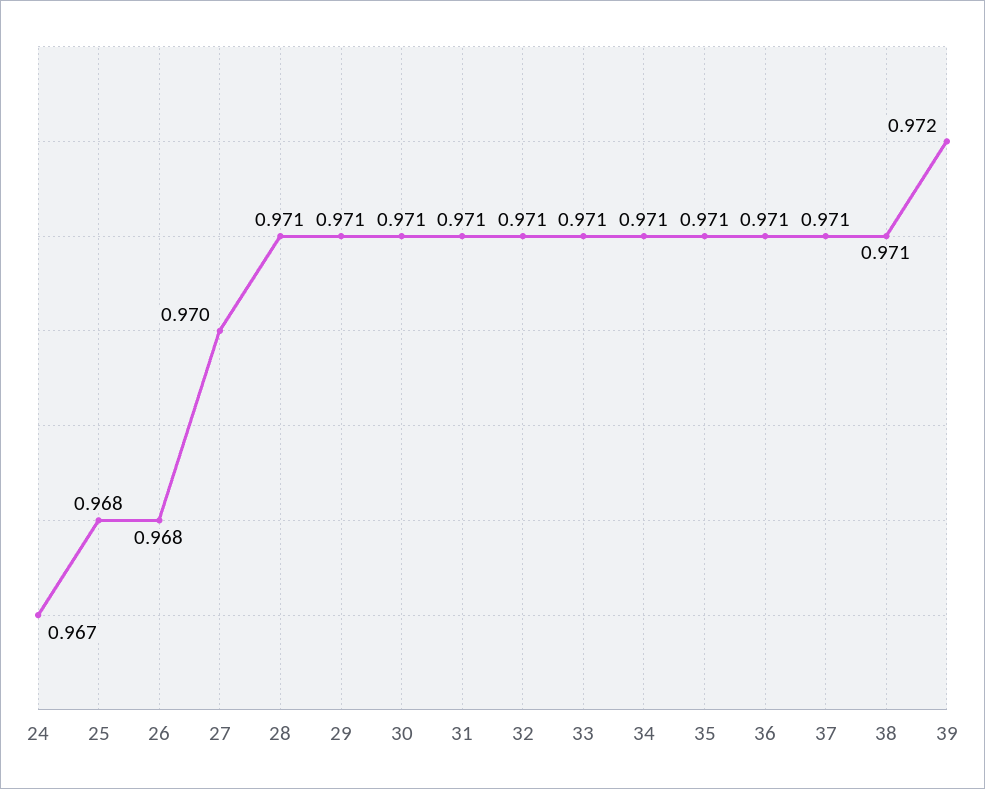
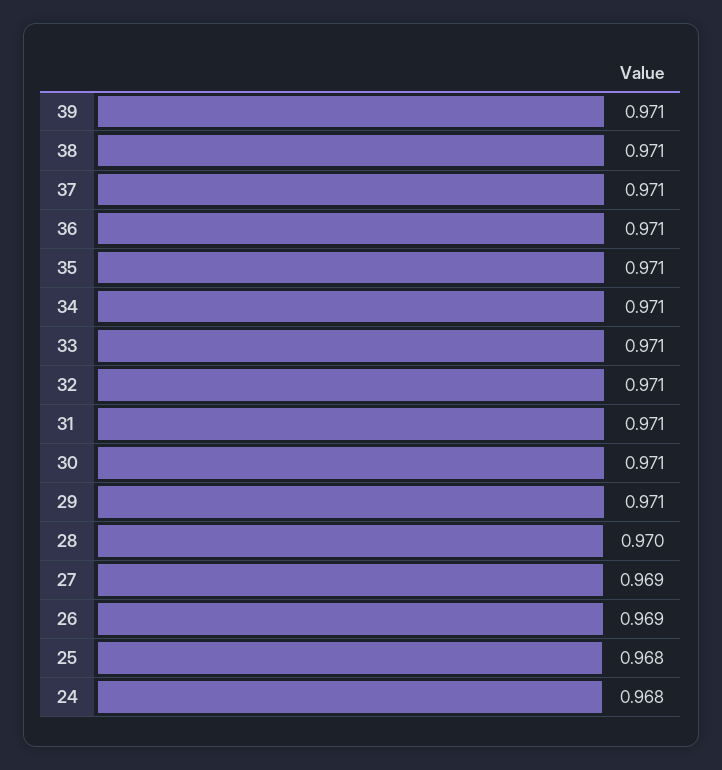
24: 0.967 -> 0.968
26: 0.968 -> 0.969
27: 0.97 -> 0.969
28: 0.971 -> 0.97
39: 0.972 -> 0.971

